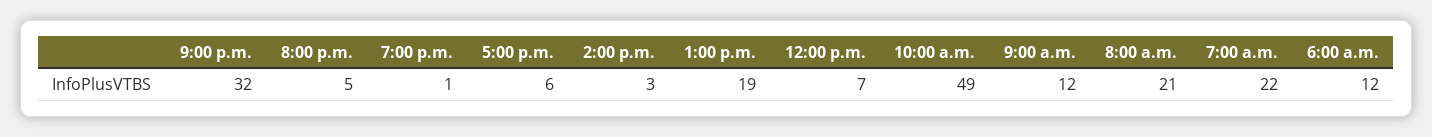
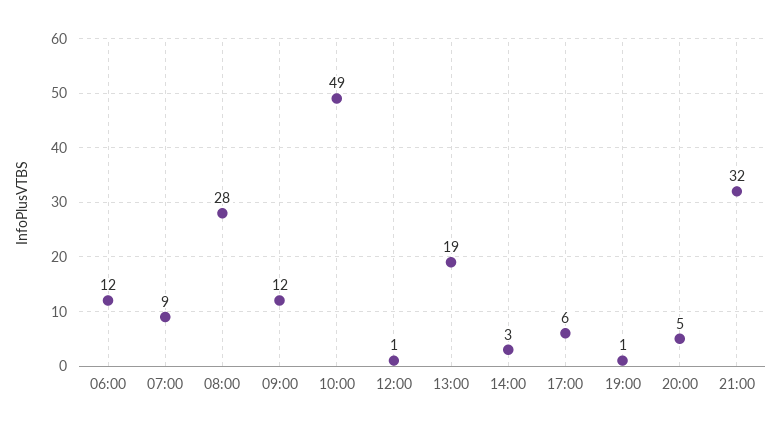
12:00 p.m.: 7 -> 1
8:00 a.m.: 21 -> 28
7:00 a.m.: 22 -> 9

